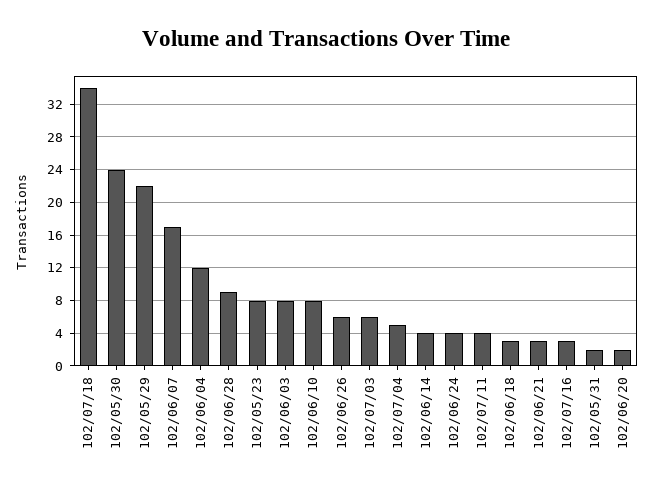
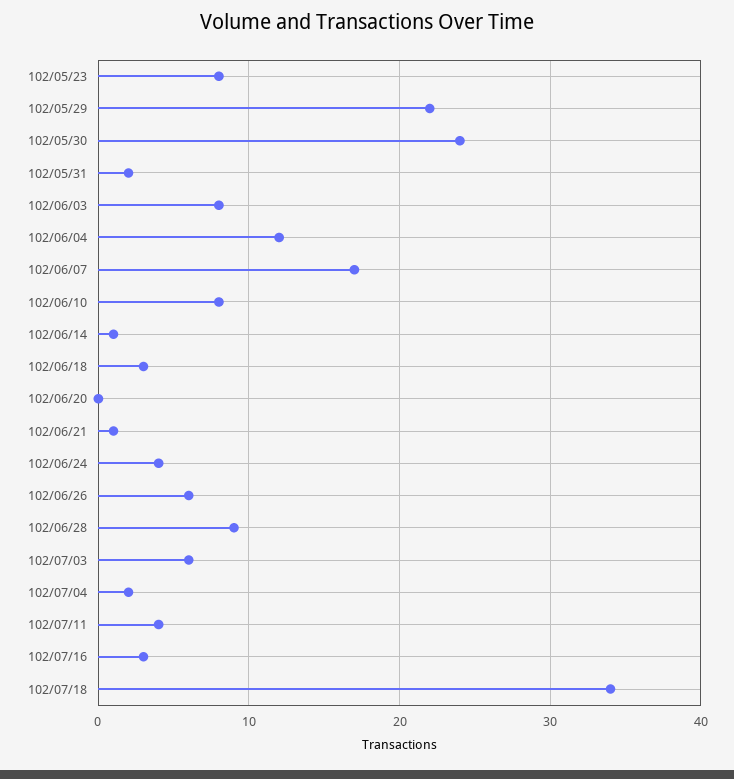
102/07/04: 5 -> 2
102/06/14: 4 -> 1
102/06/21: 3 -> 1
102/06/20: 2 -> 0

